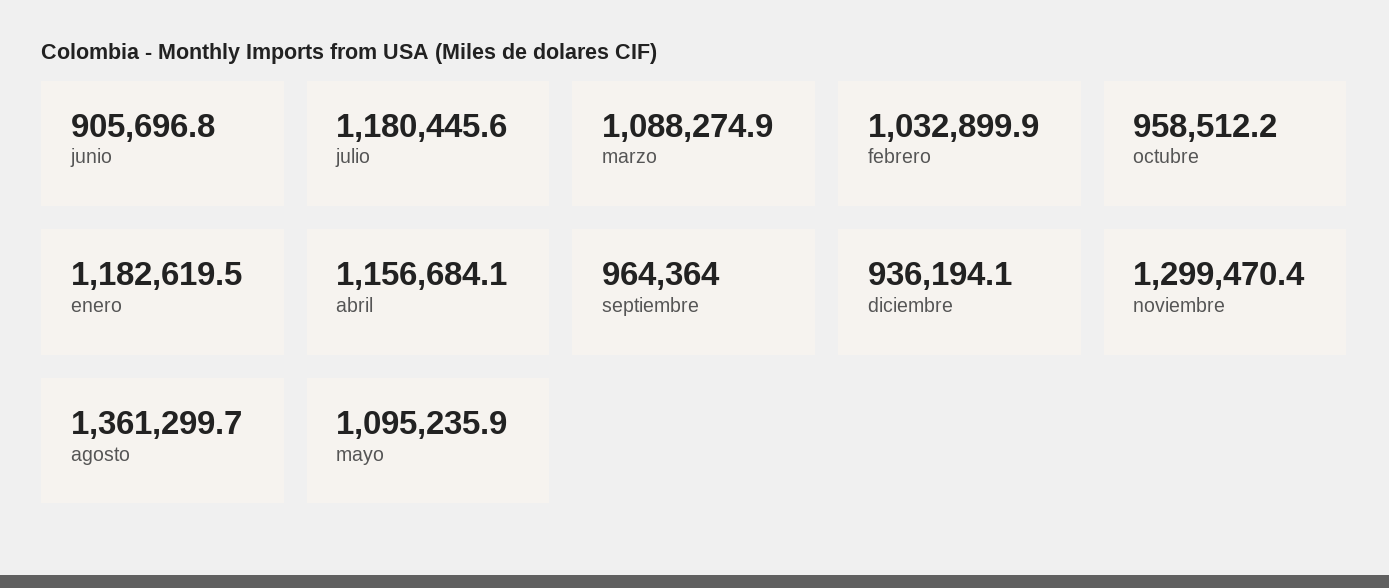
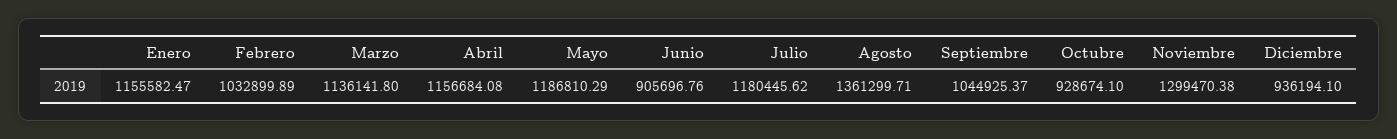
marzo: 1088274.9 -> 1136141.8
octubre: 958512.2 -> 928674.1
enero: 1182619.5 -> 1155582.47
septiembre: 964364 -> 1044925.37
mayo: 1095235.9 -> 1186810.29

